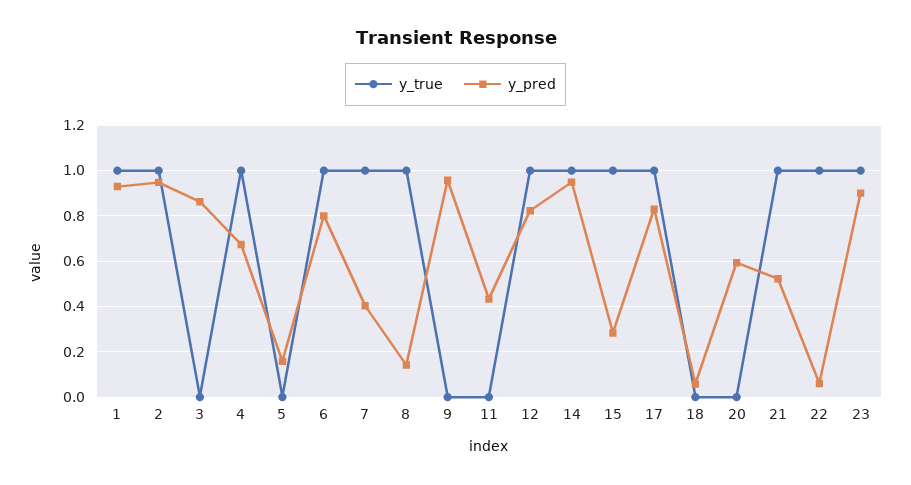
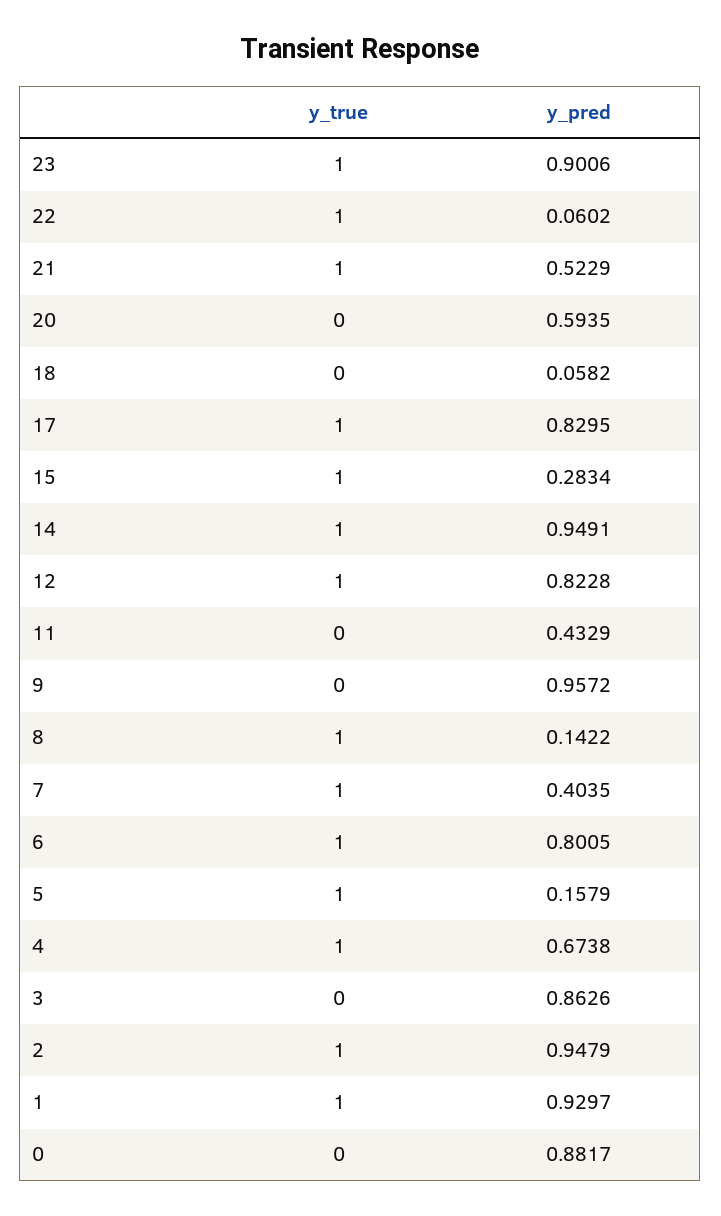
y_true, 5: 0 -> 1
y_true, 0: none -> 0
y_pred, 0: none -> 0.8817

